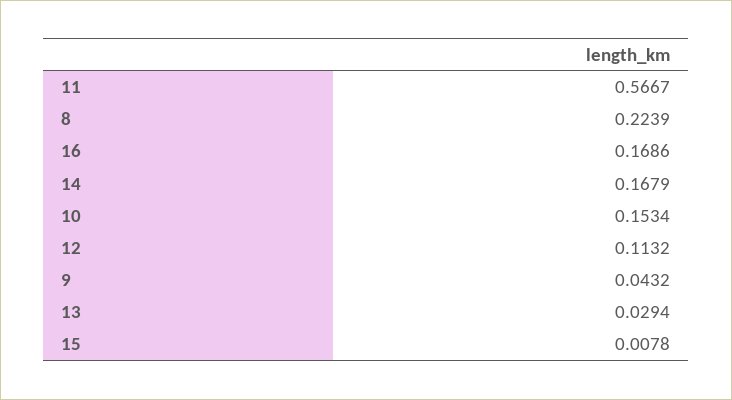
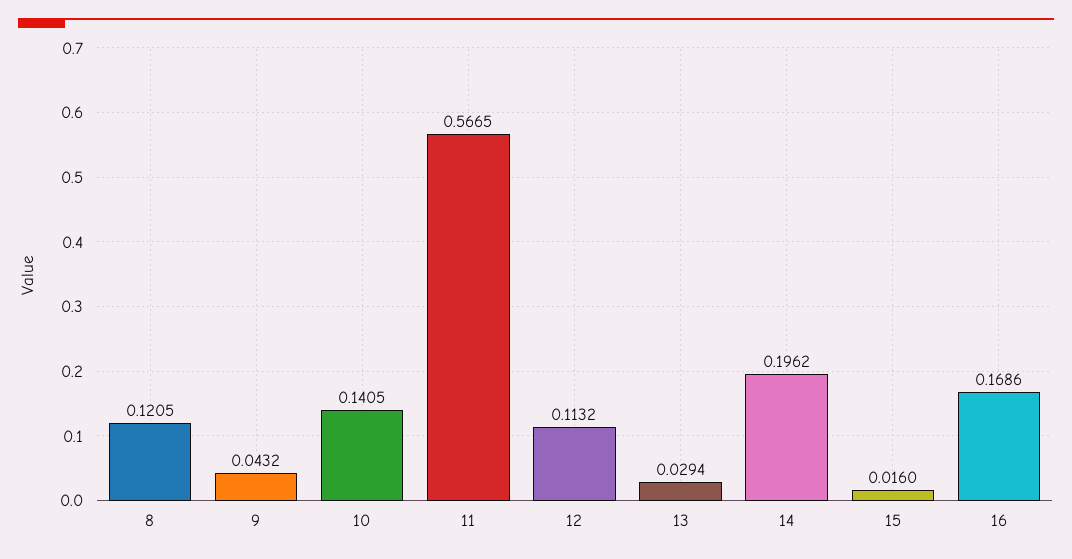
11: 0.5667 -> 0.5665
8: 0.2239 -> 0.1205
14: 0.1679 -> 0.1962
10: 0.1534 -> 0.1405
15: 0.0078 -> 0.016

